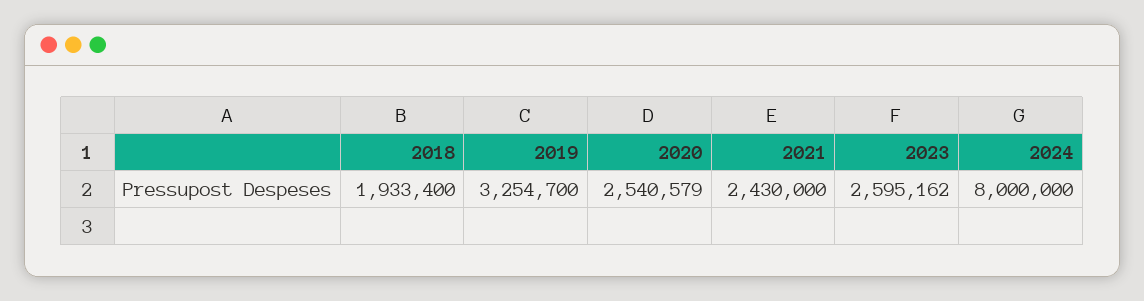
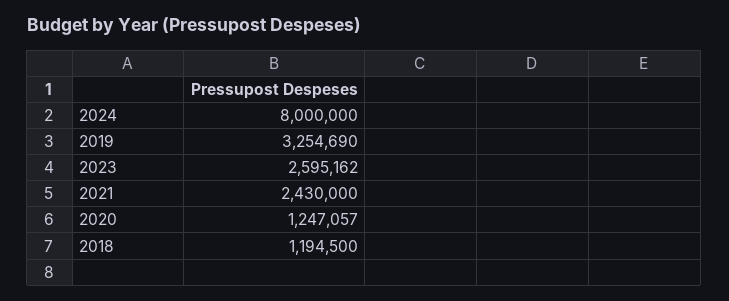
2018: 1933400 -> 1194500
2019: 3254700 -> 3254690
2020: 2540579 -> 1247057

